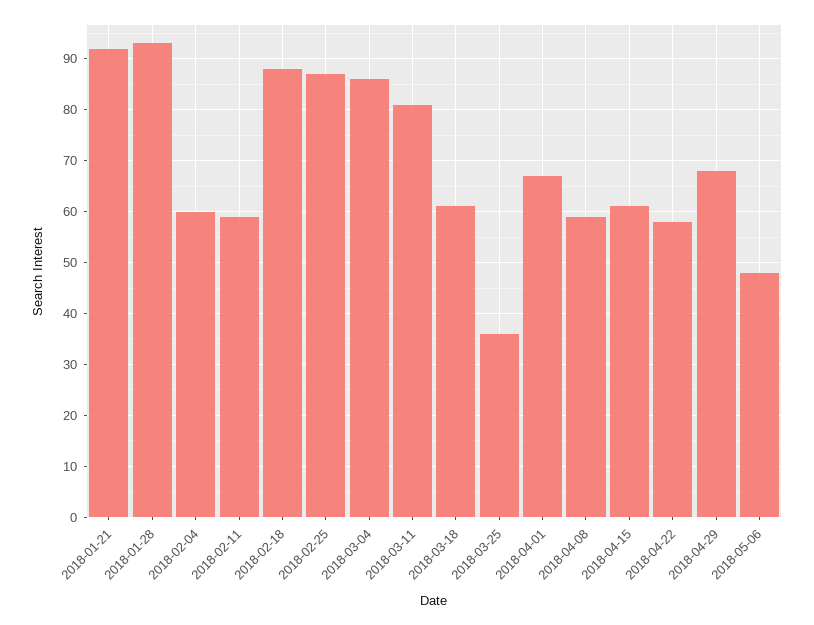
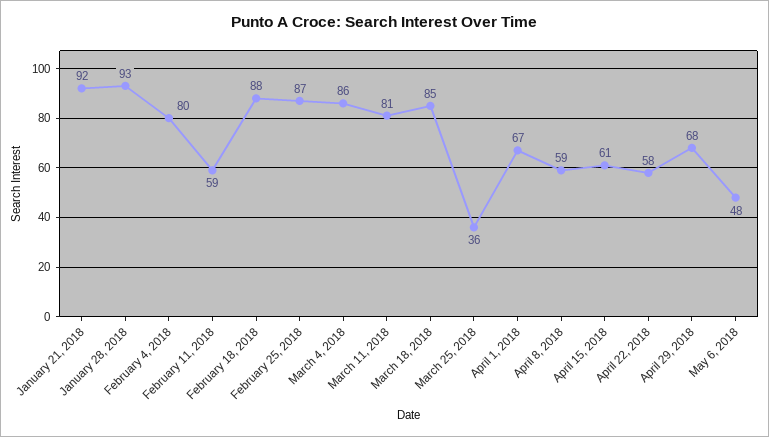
2018-02-04: 60 -> 80
2018-03-18: 60 -> 85

